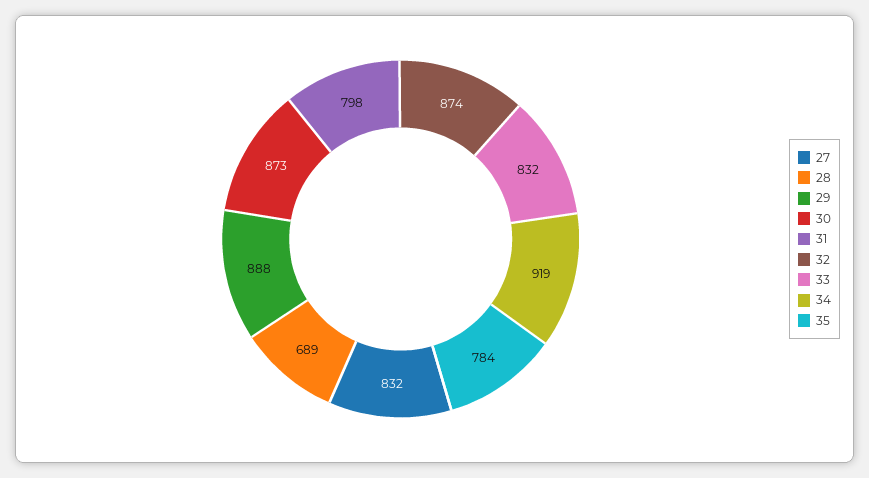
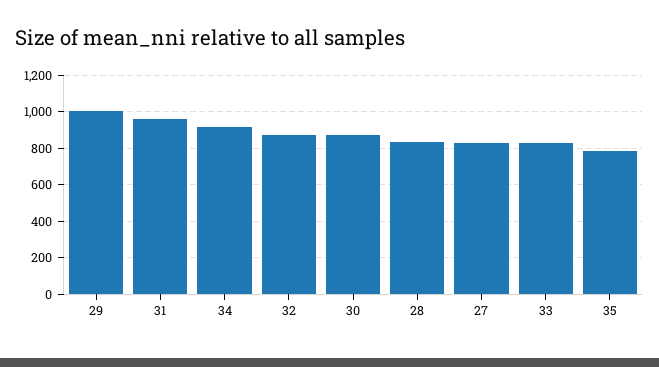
28: 689 -> 850
29: 888 -> 1000
31: 798 -> 950

